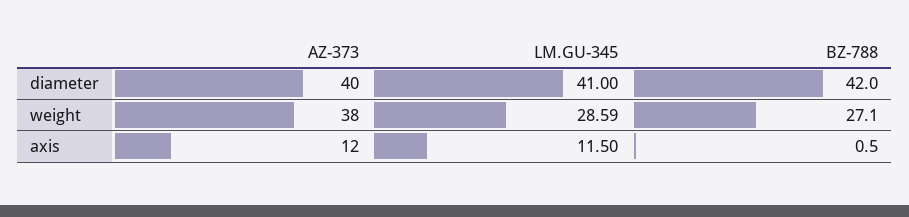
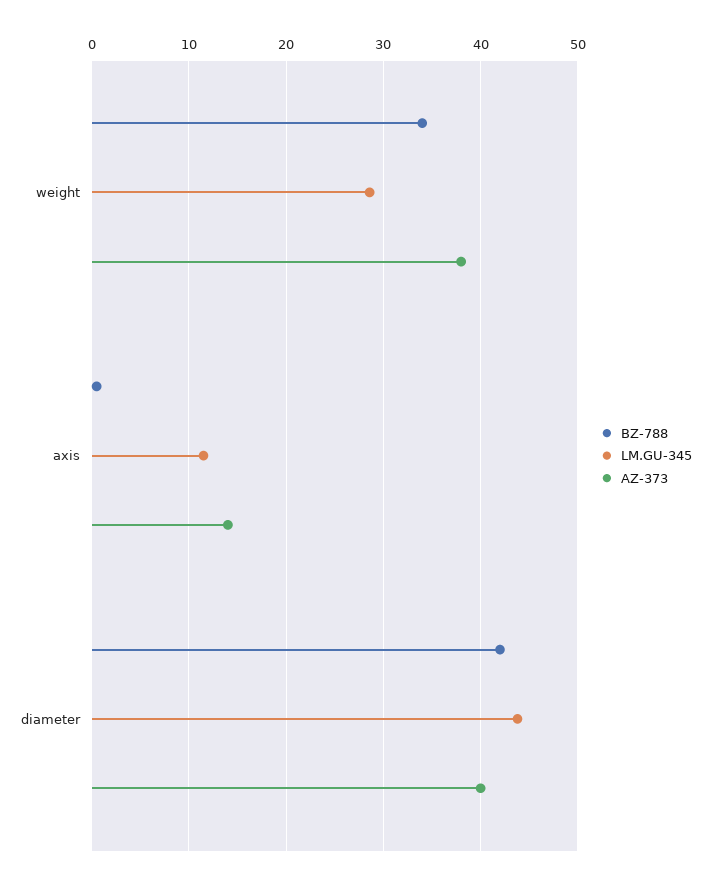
LM.GU-345, diameter: 41 -> 44
BZ-788, weight: 27.1 -> 34
AZ-373, axis: 12 -> 14

